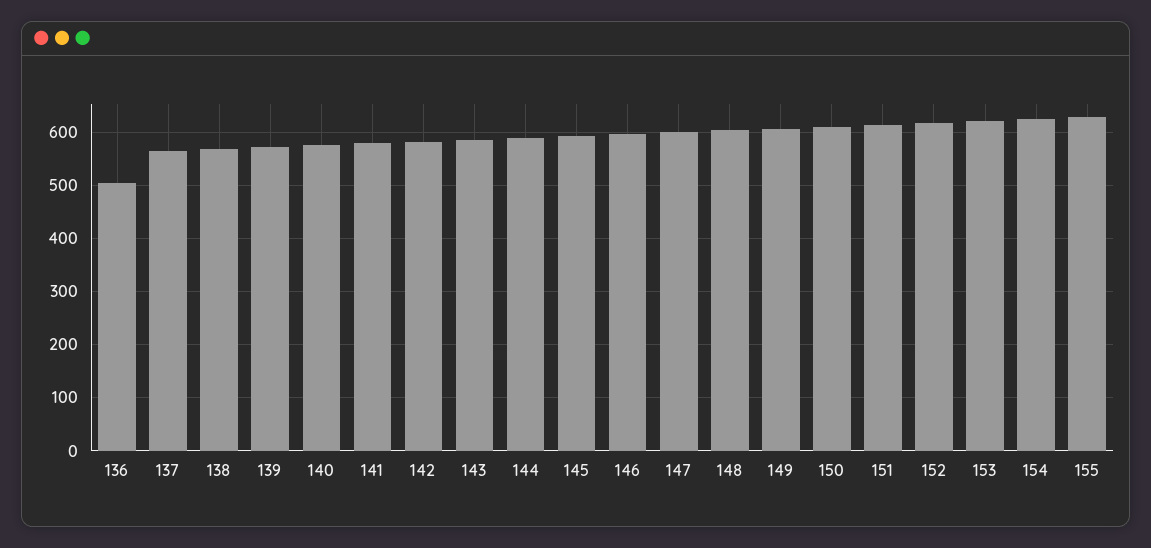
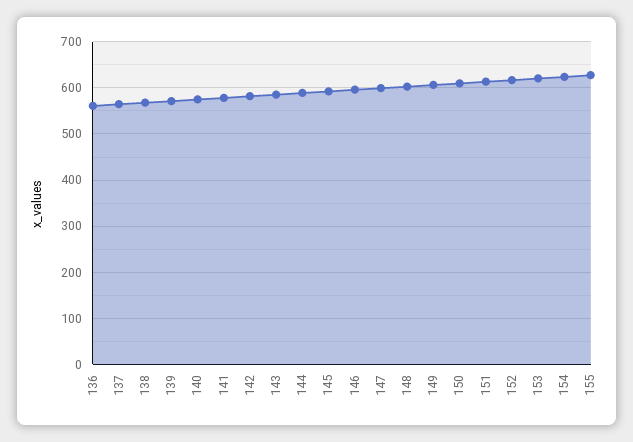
136: 500 -> 560

